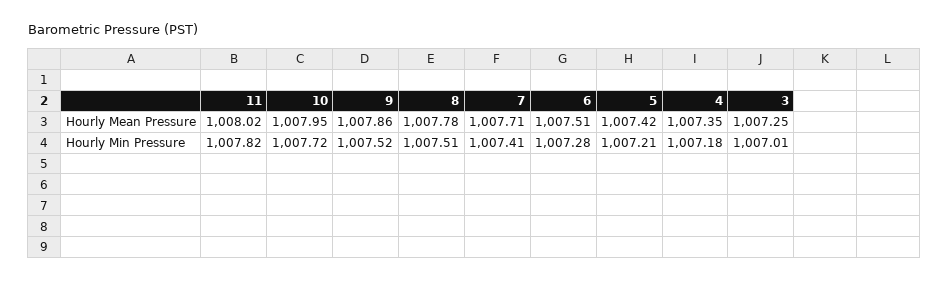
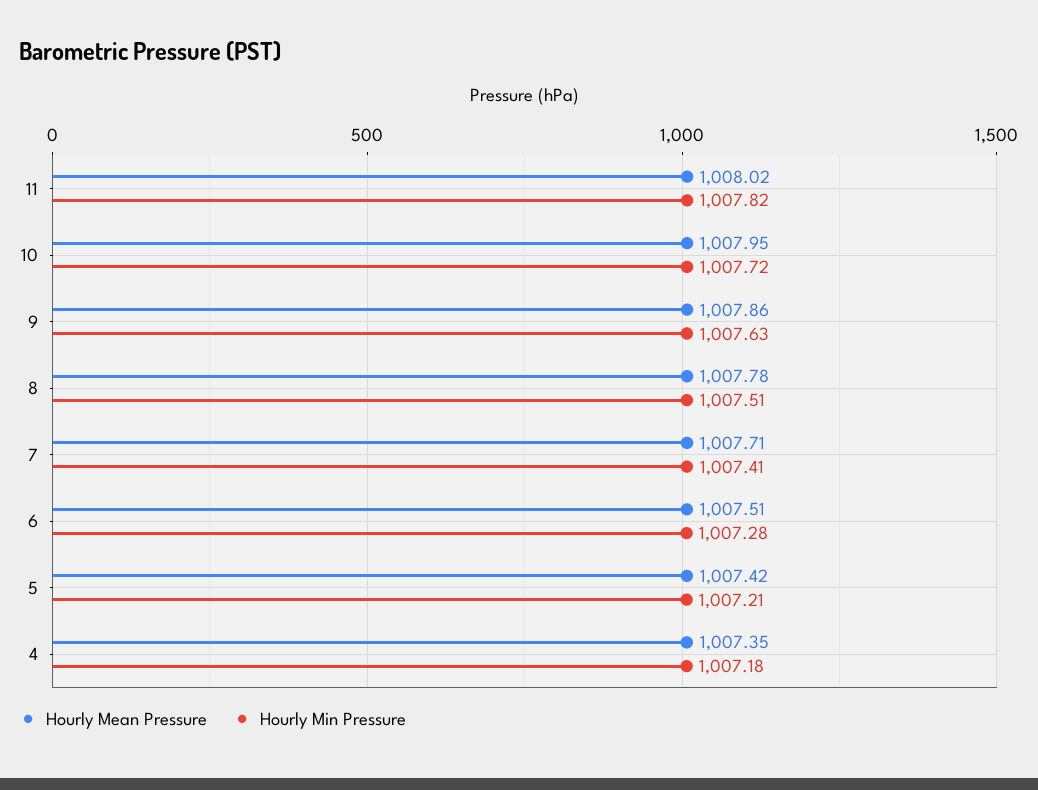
Hourly Mean Pressure, 3: 1007.25 -> none
Hourly Min Pressure, 9: 1007.52 -> 1007.63
Hourly Min Pressure, 3: 1007.01 -> none

